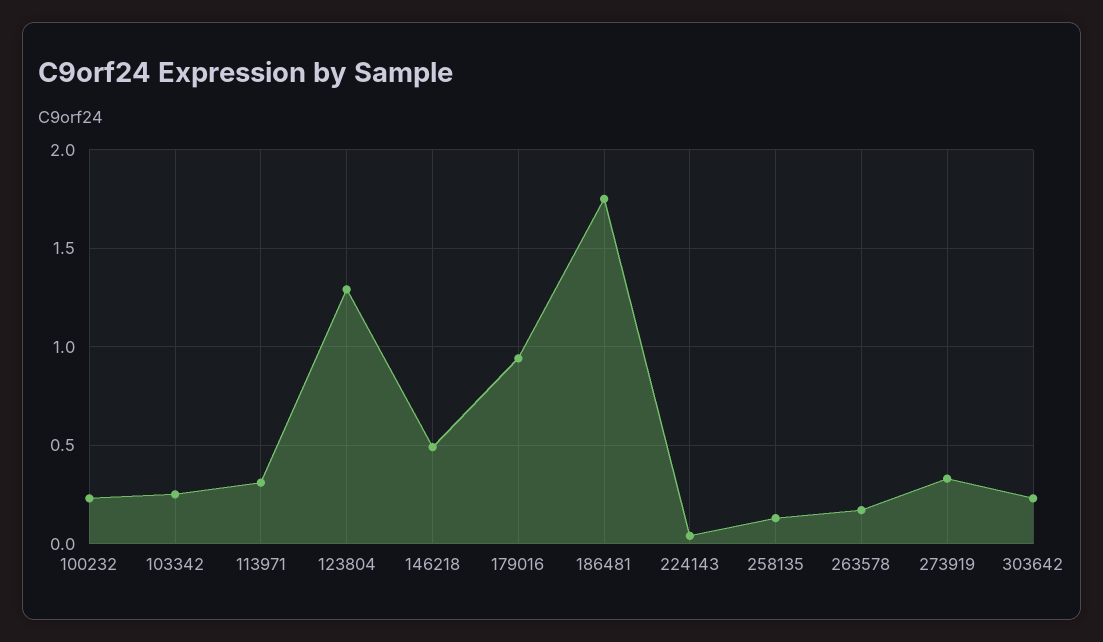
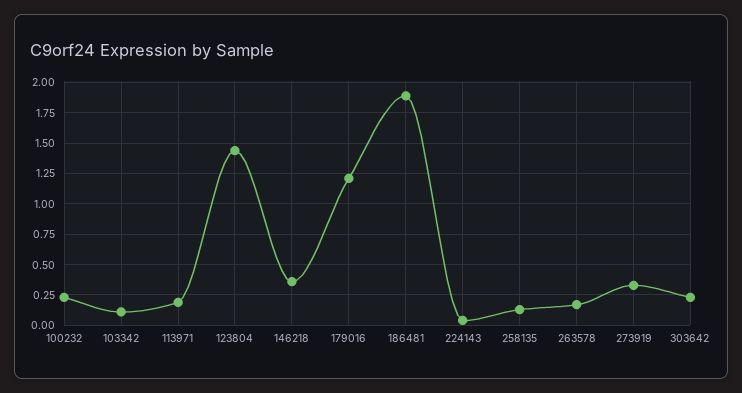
103342: 0.25 -> 0.1
113971: 0.3 -> 0.2
123804: 1.3 -> 1.45
146218: 0.5 -> 0.35
179016: 0.95 -> 1.2
186481: 1.75 -> 1.9

